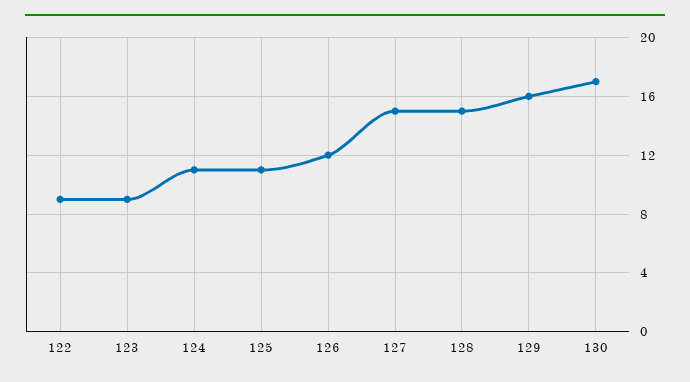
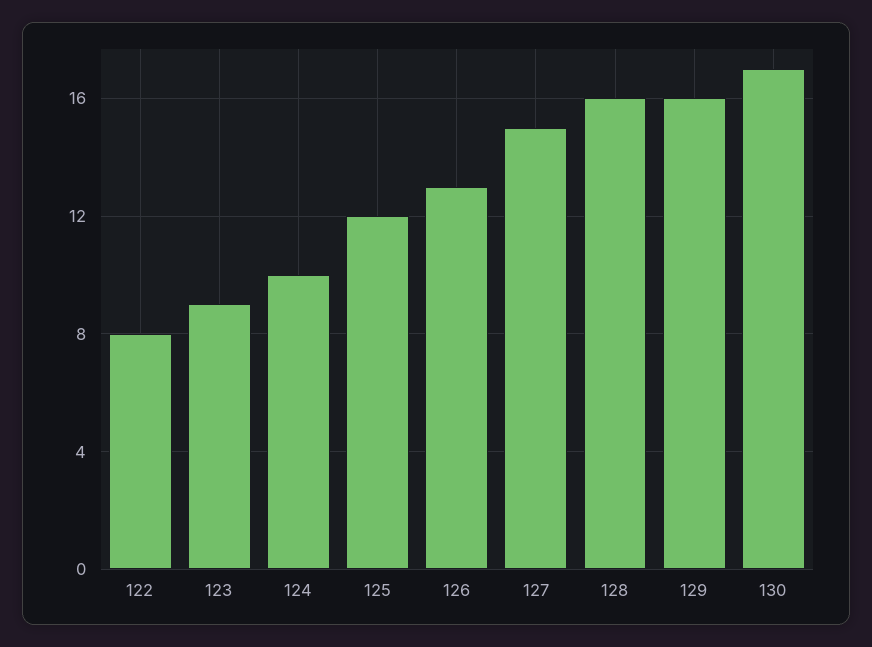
122: 9 -> 8
124: 11 -> 10
125: 11 -> 12
126: 12 -> 13
128: 15 -> 16

